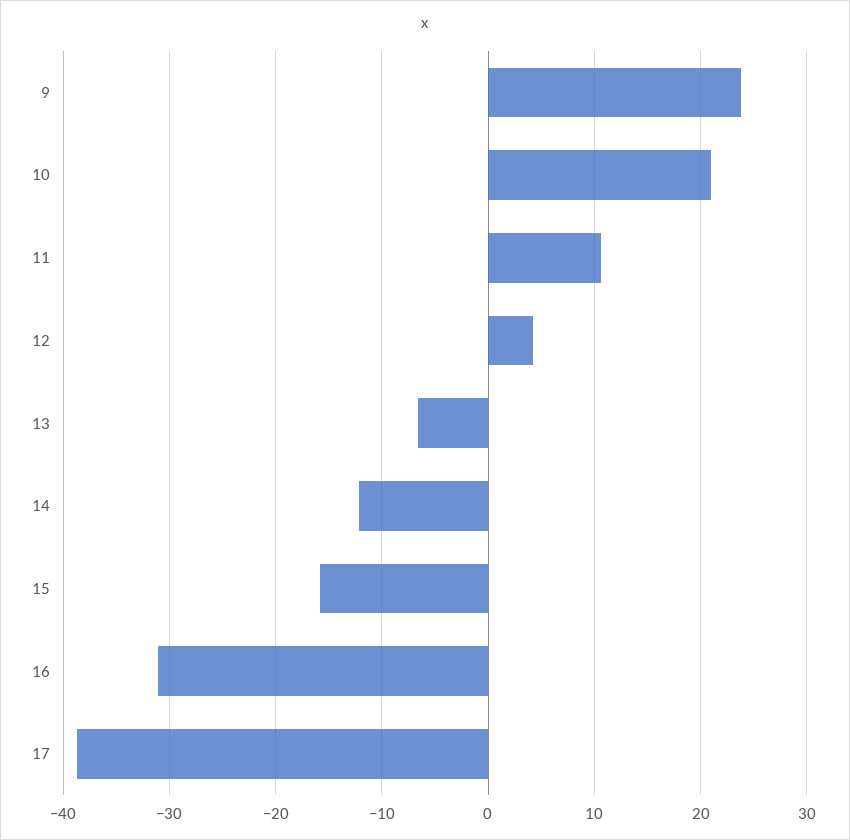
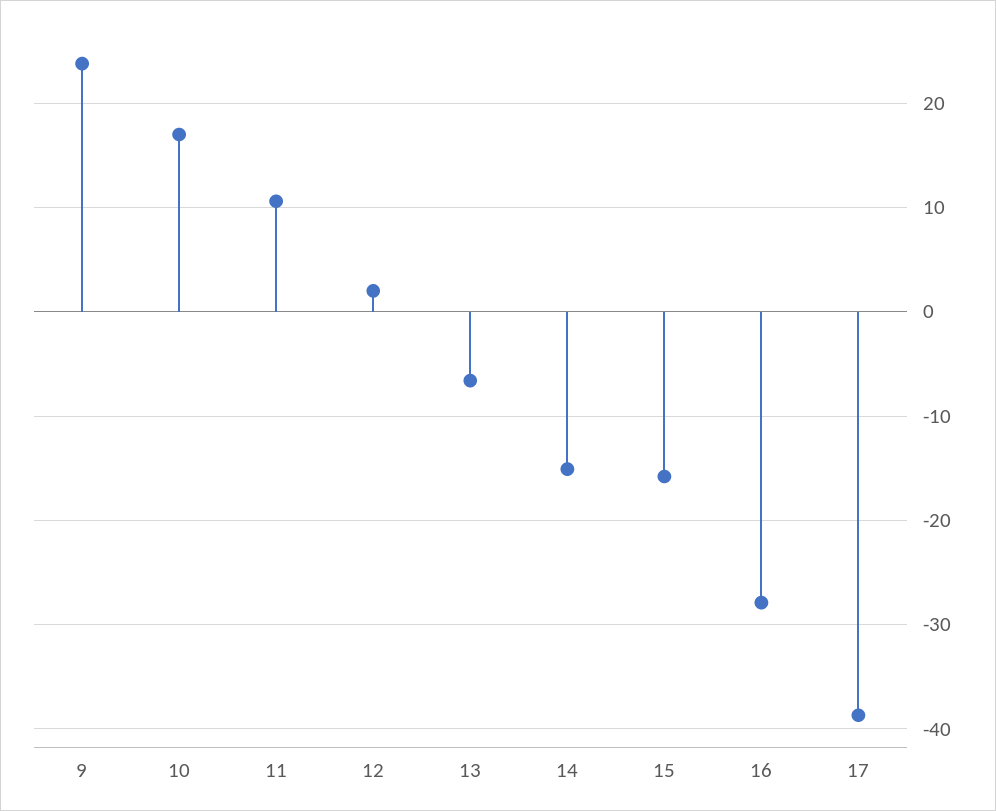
10: 21 -> 17
12: 4 -> 2
14: -12 -> -15
16: -31 -> -28

